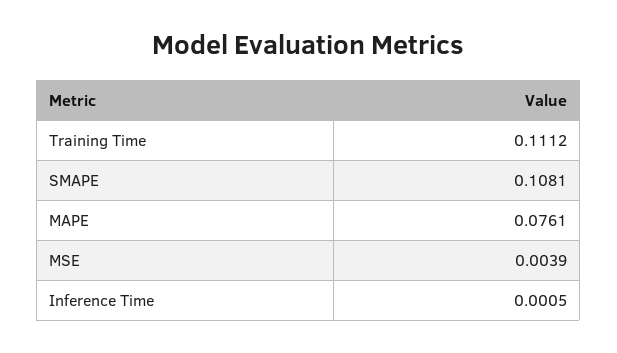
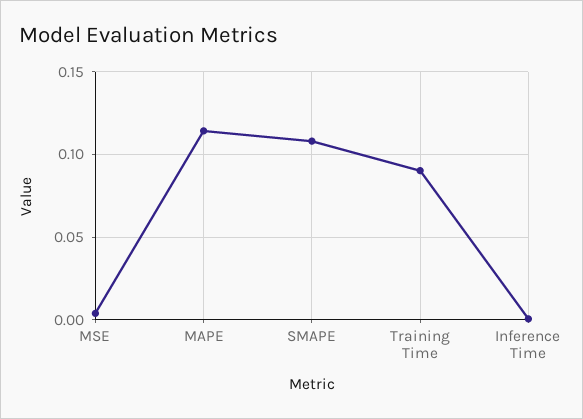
Training Time: 0.1112 -> 0.09
MAPE: 0.0761 -> 0.115

